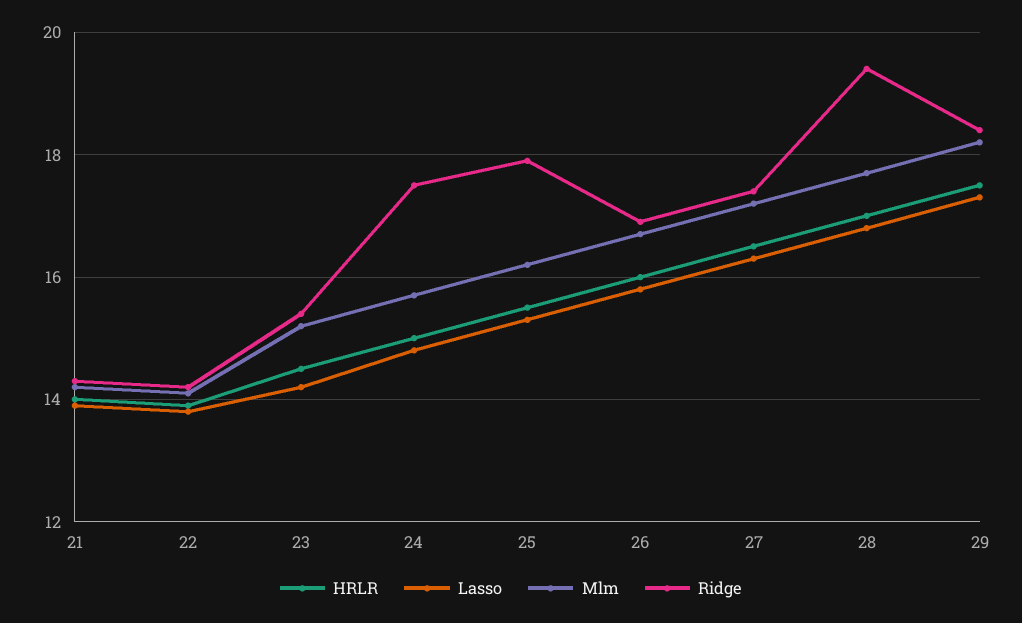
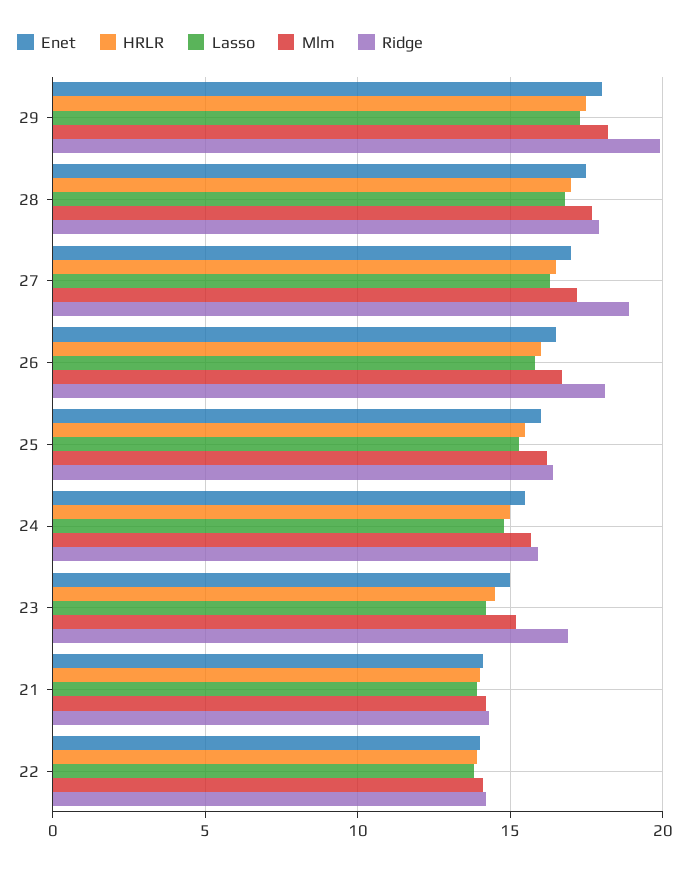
Ridge, 23: 15.5 -> 17
Ridge, 24: 17.5 -> 16
Ridge, 25: 18 -> 16.5
Ridge, 26: 17 -> 18
Ridge, 27: 17.5 -> 19
Ridge, 28: 19.5 -> 18
Ridge, 29: 18.5 -> 20
Enet, 29: none -> 18
Enet, 28: none -> 17.5
Enet, 27: none -> 17
Enet, 26: none -> 16.5
Enet, 25: none -> 16
Enet, 24: none -> 15.5
Enet, 23: none -> 15
Enet, 21: none -> 14
Enet, 22: none -> 14

